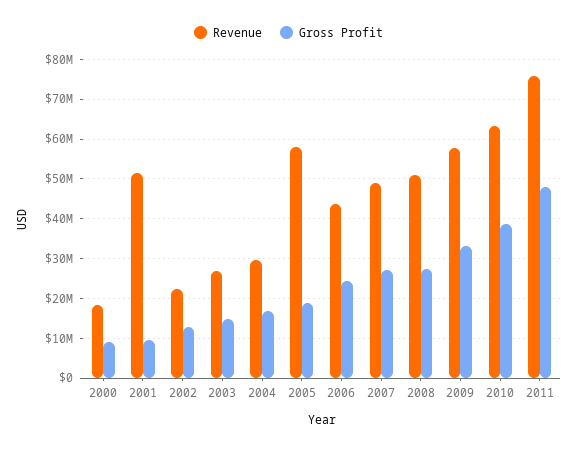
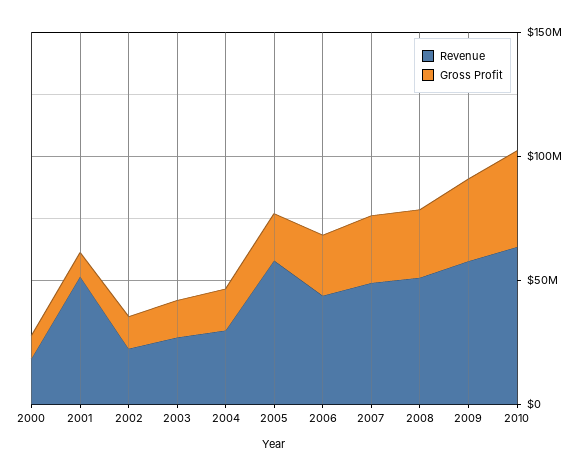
Revenue, 2011: 76000000 -> none
Gross Profit, 2011: 48000000 -> none

